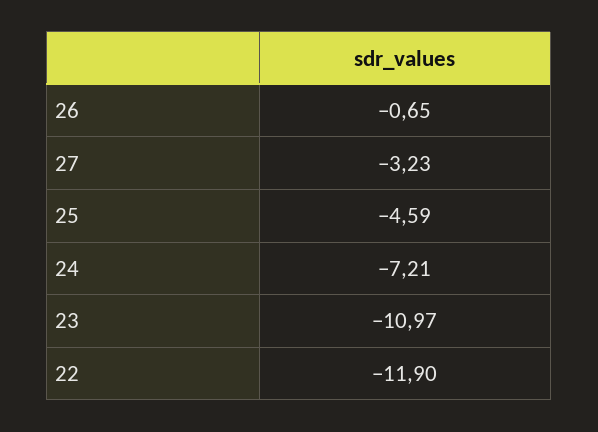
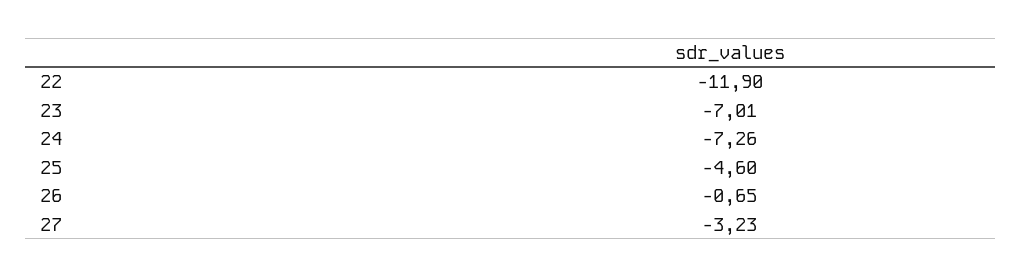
25: -4.59 -> -4.6
24: -7.21 -> -7.26
23: -10.97 -> -7.01

